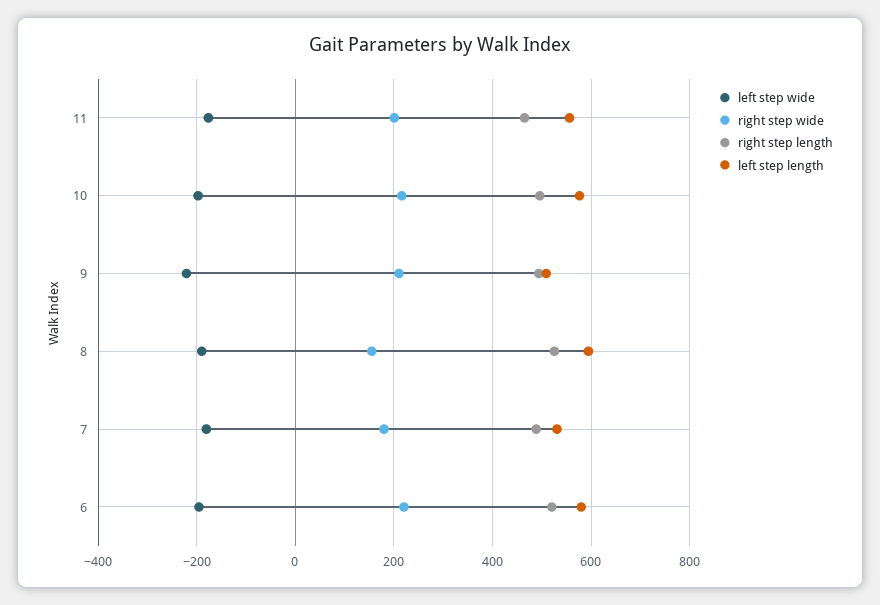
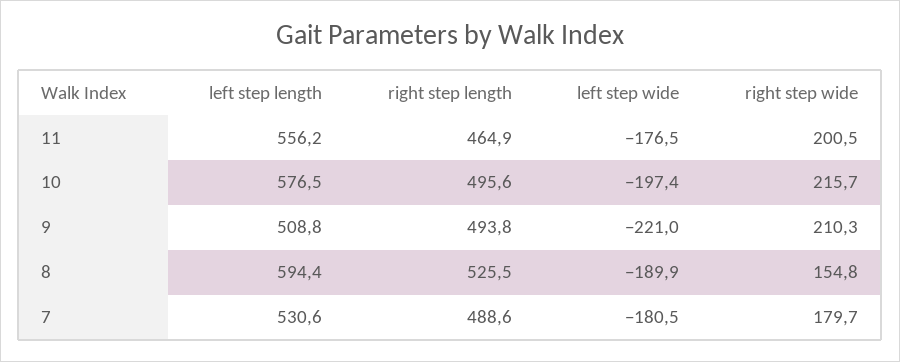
left step wide, 6: -200 -> none
right step wide, 6: 220 -> none
right step length, 6: 520 -> none
left step length, 6: 580 -> none

